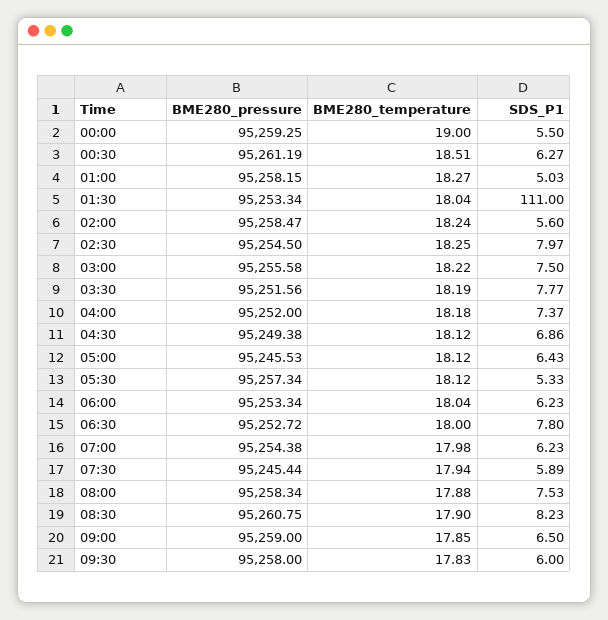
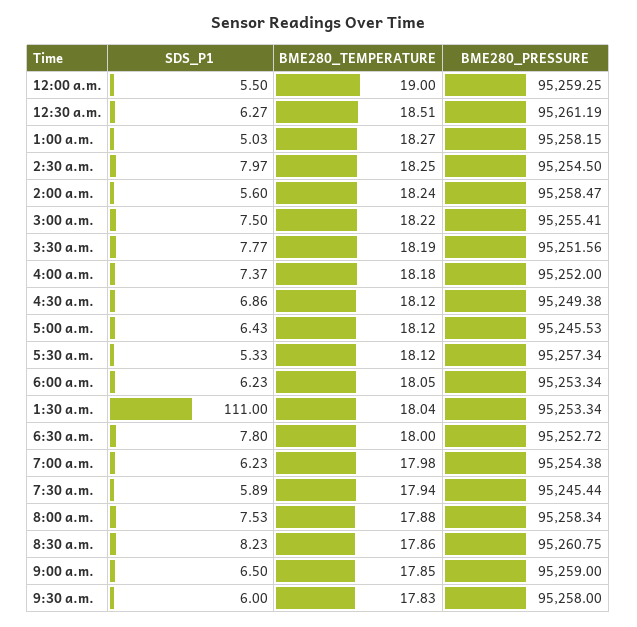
BME280_pressure, 03:00: 95255.58 -> 95255.41
BME280_temperature, 06:00: 18.04 -> 18.05
BME280_temperature, 08:30: 17.9 -> 17.86

